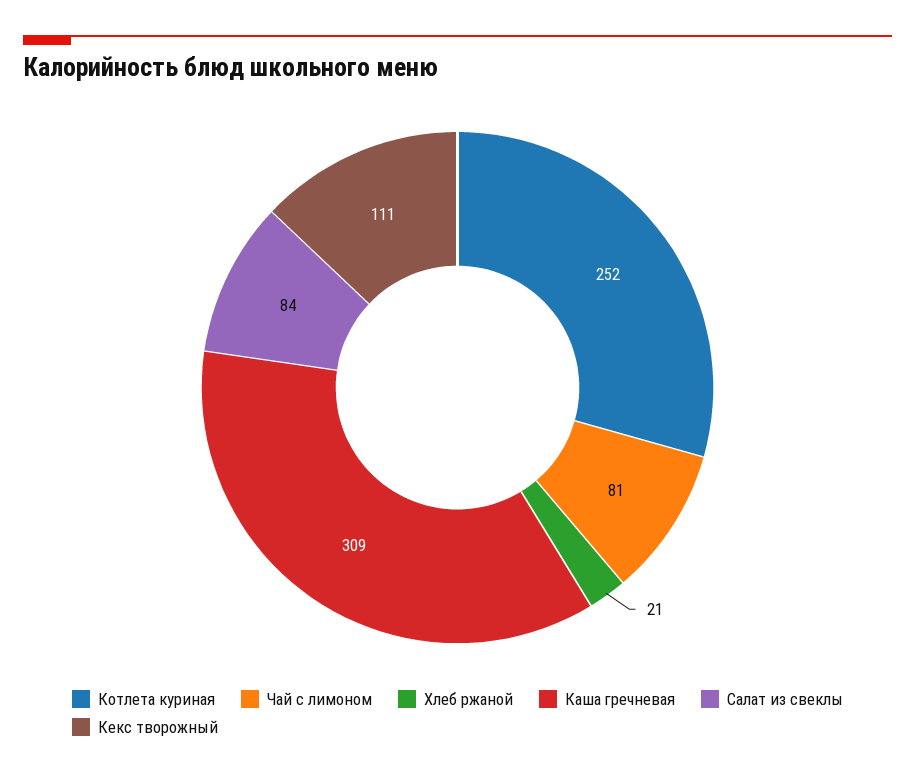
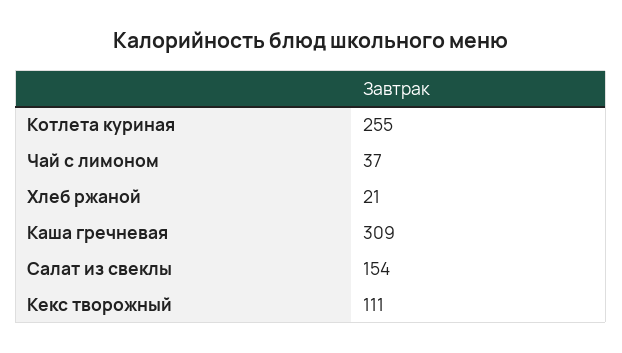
Котлета куриная: 252 -> 255
Чай с лимоном: 81 -> 37
Салат из свеклы: 84 -> 154

